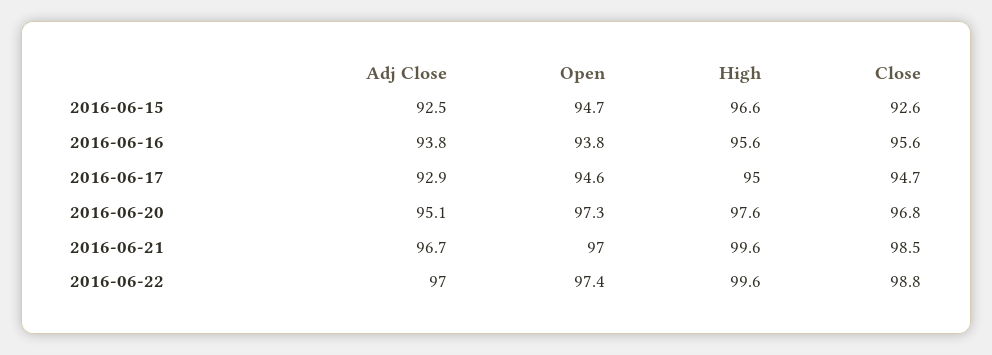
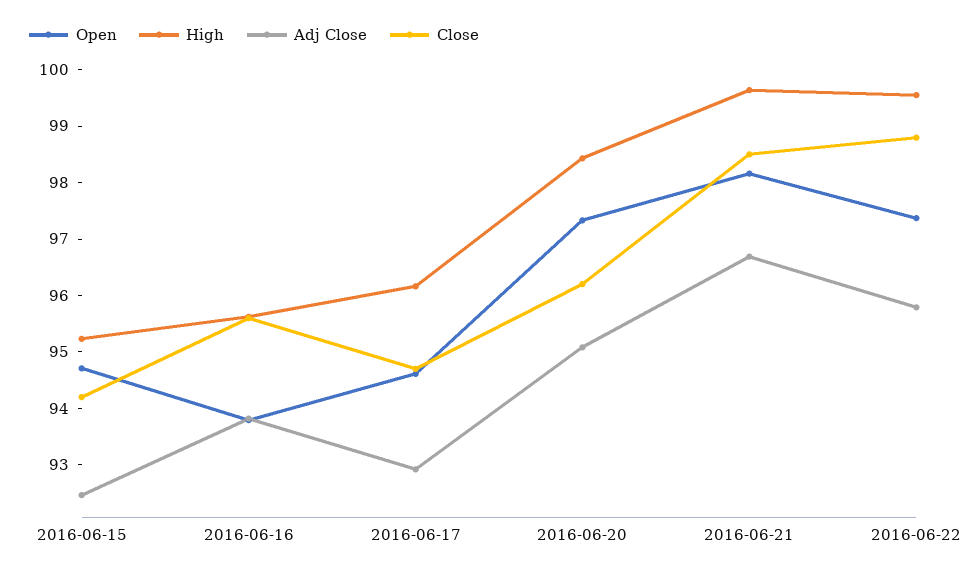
High, 2016-06-15: 96.6 -> 95.2
Close, 2016-06-15: 92.6 -> 94.2
High, 2016-06-17: 95 -> 96.2
High, 2016-06-20: 97.6 -> 98.4
Close, 2016-06-20: 96.8 -> 96.2
Open, 2016-06-21: 97 -> 98.2
Adj Close, 2016-06-22: 97 -> 95.8

